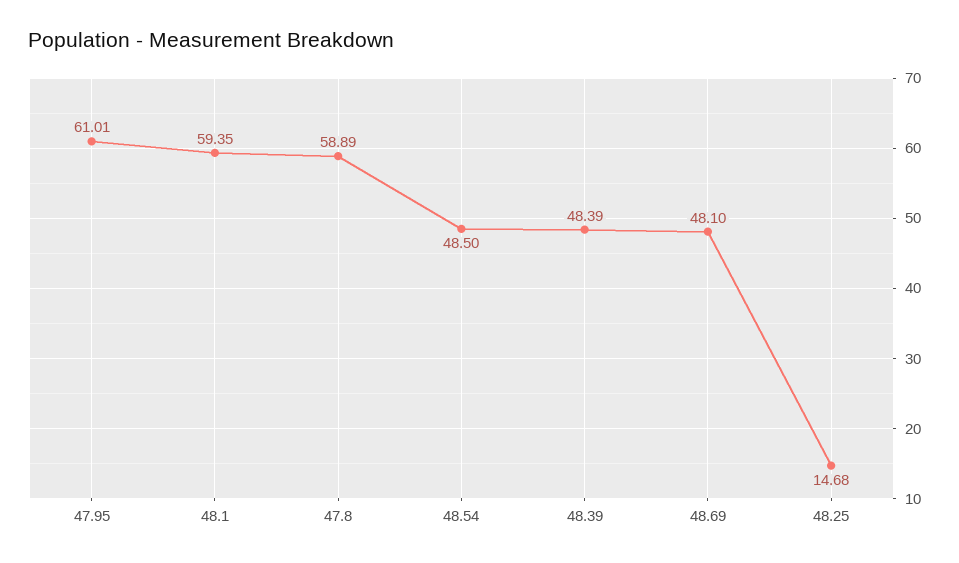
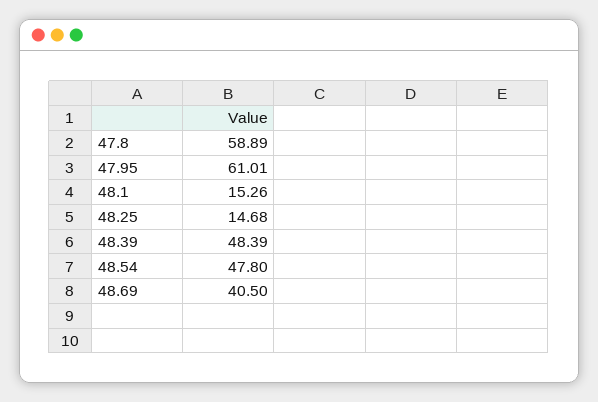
48.1: 59.35 -> 15.26
48.54: 48.5 -> 47.8
48.69: 48.1 -> 40.5

